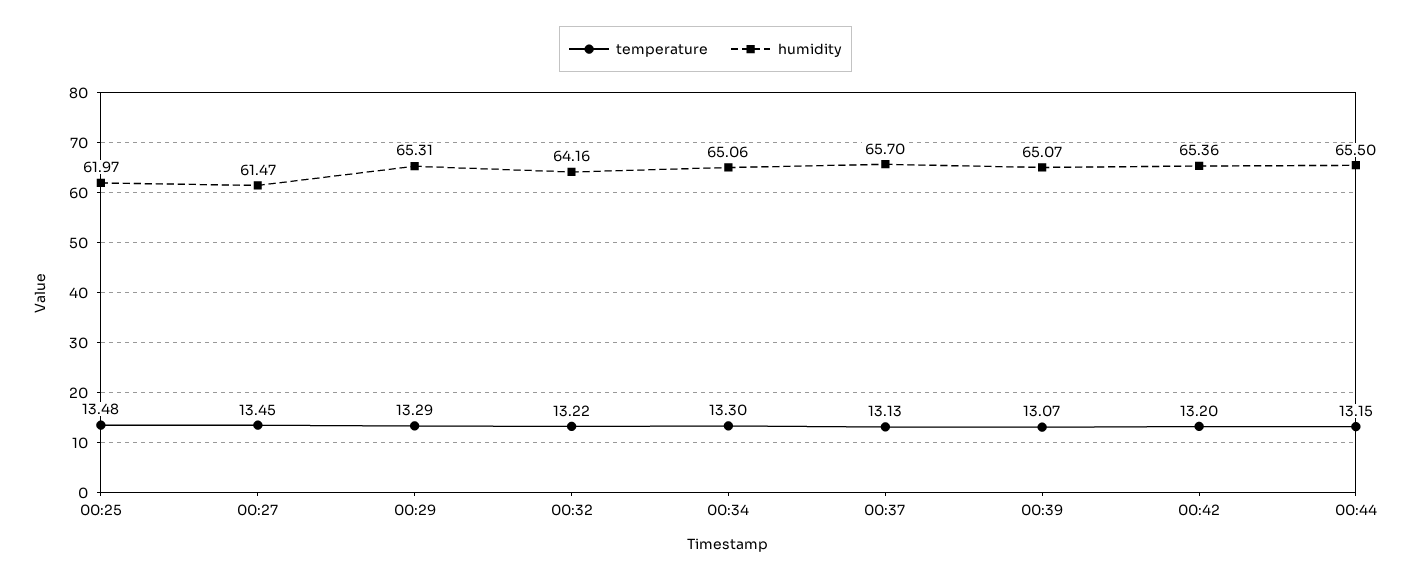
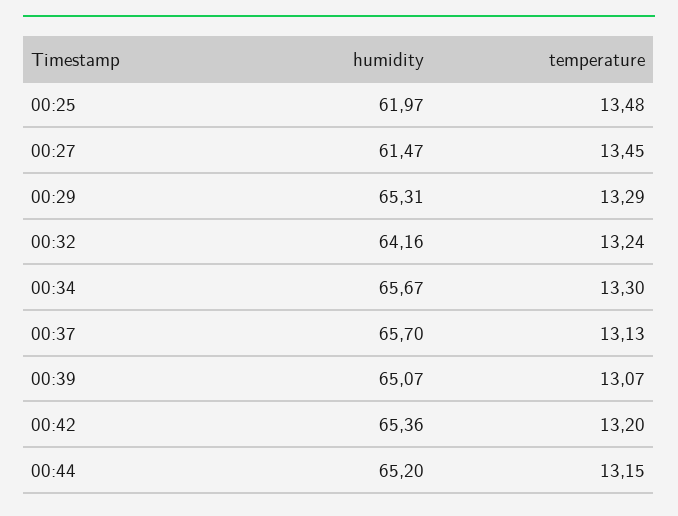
temperature, 00:32: 13.22 -> 13.24
humidity, 00:34: 65.06 -> 65.67
humidity, 00:44: 65.5 -> 65.2

